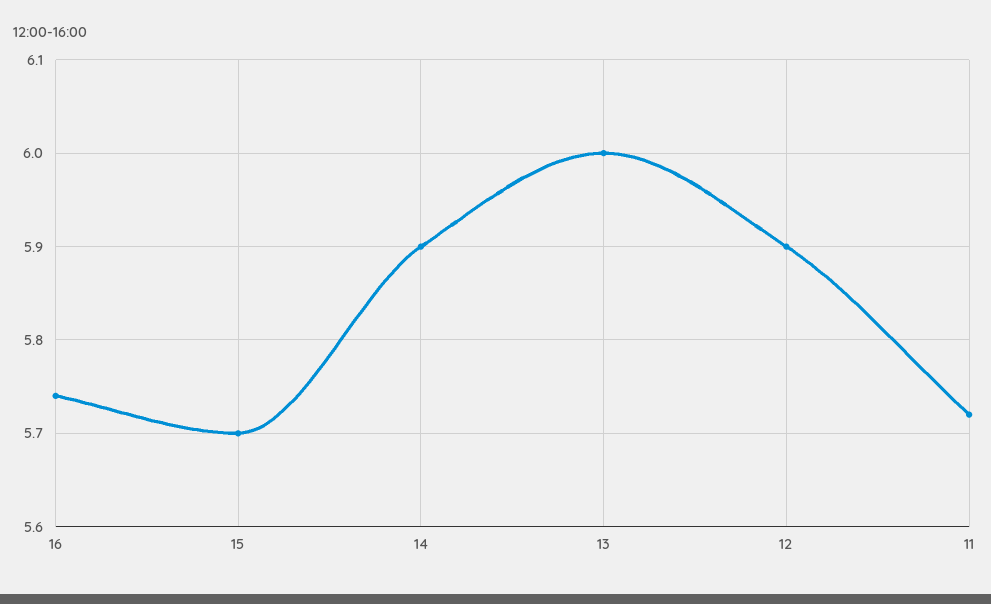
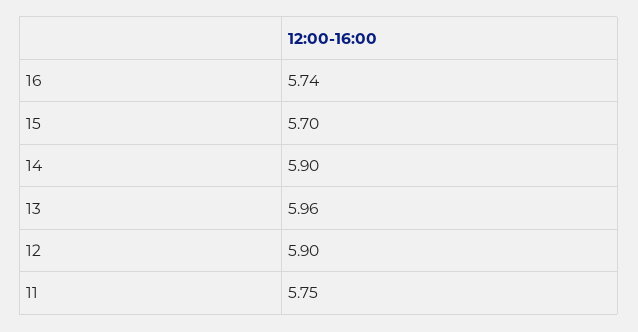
13: 6 -> 5.96
11: 5.72 -> 5.75

